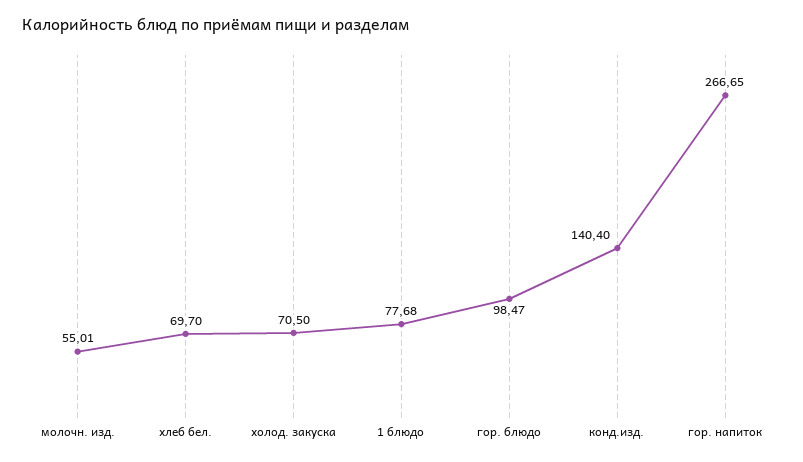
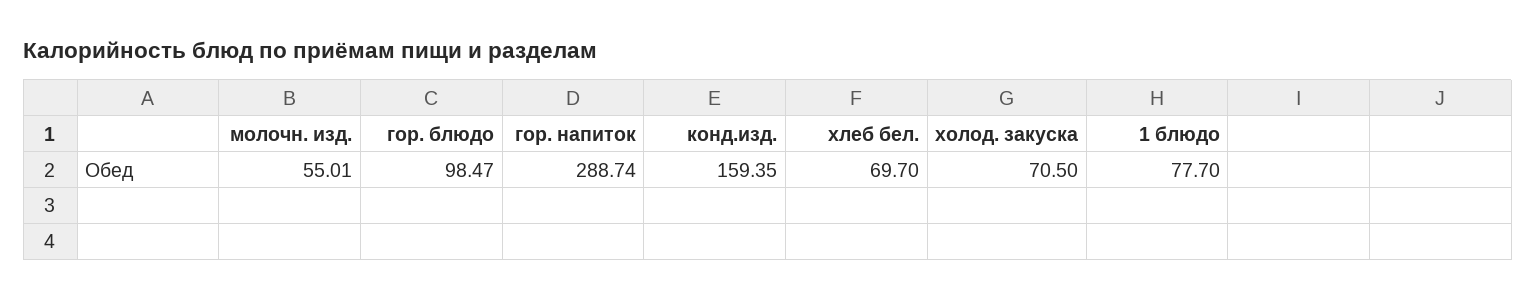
1 блюдо: 77.68 -> 77.7
конд.изд.: 140.4 -> 159.35
гор. напиток: 266.65 -> 288.74

